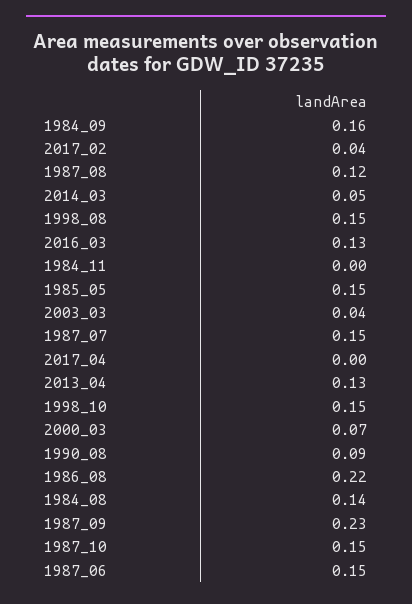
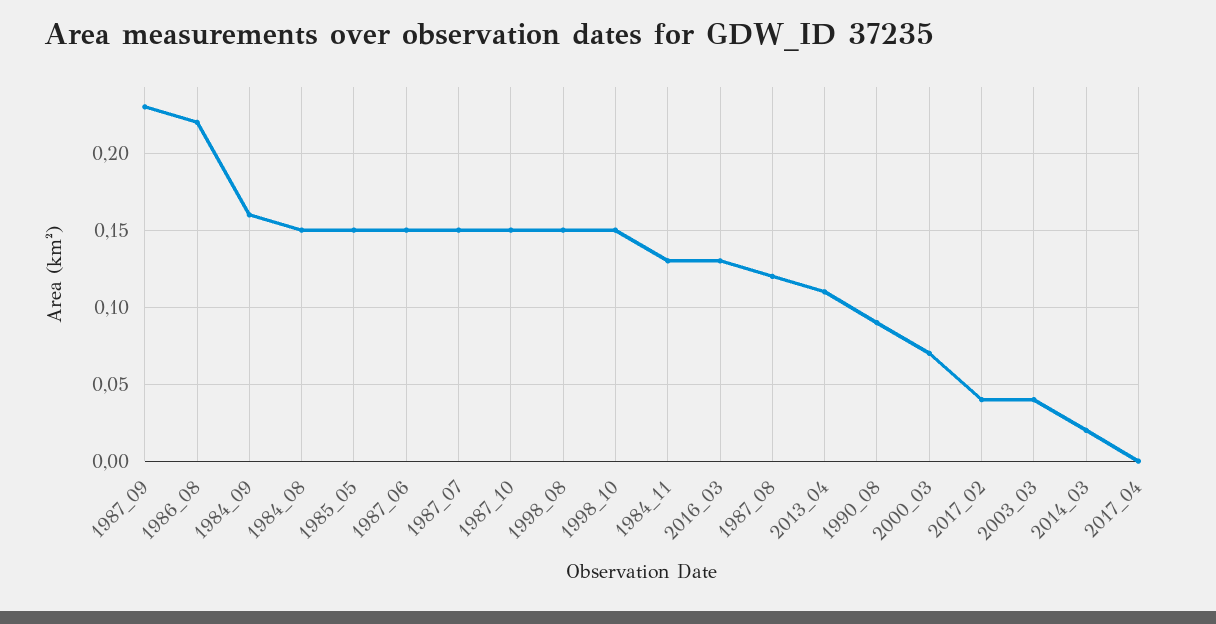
2014_03: 0.05 -> 0.02
1984_11: 0 -> 0.13
2013_04: 0.13 -> 0.11
1984_08: 0.14 -> 0.15

